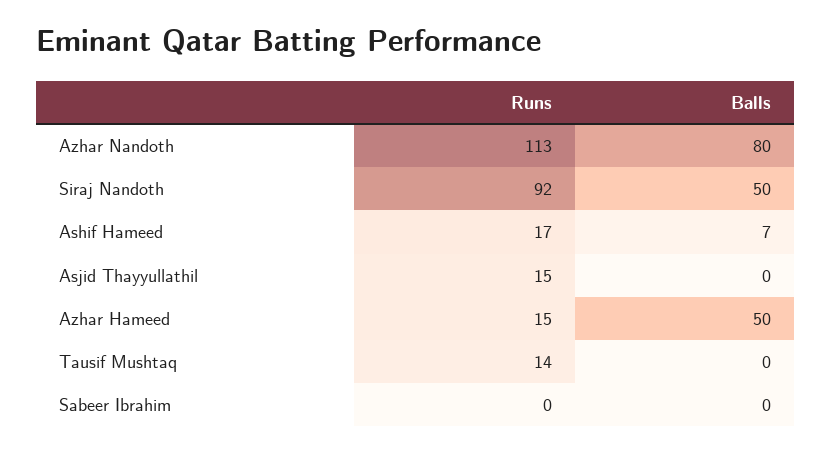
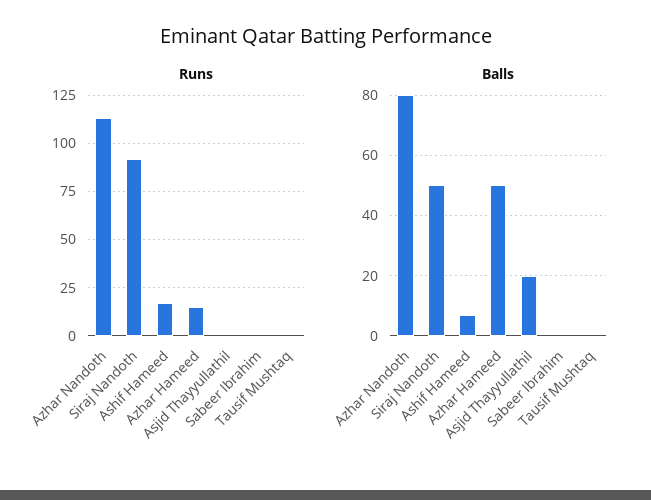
Runs, Asjid Thayyullathil: 15 -> 0
Balls, Asjid Thayyullathil: 0 -> 20
Runs, Tausif Mushtaq: 14 -> 0

